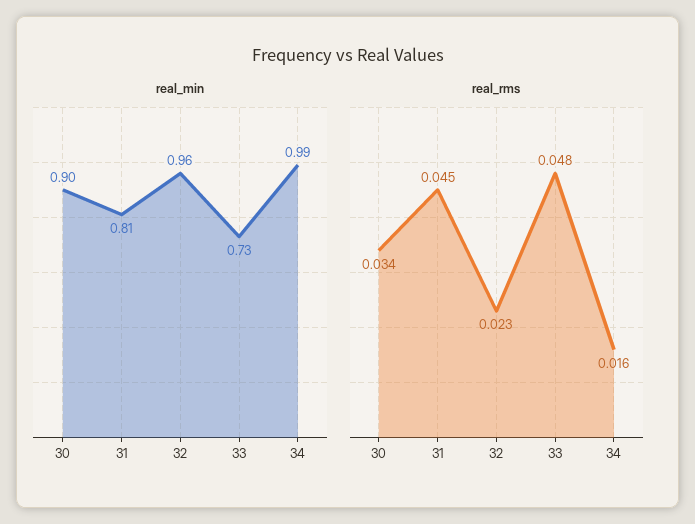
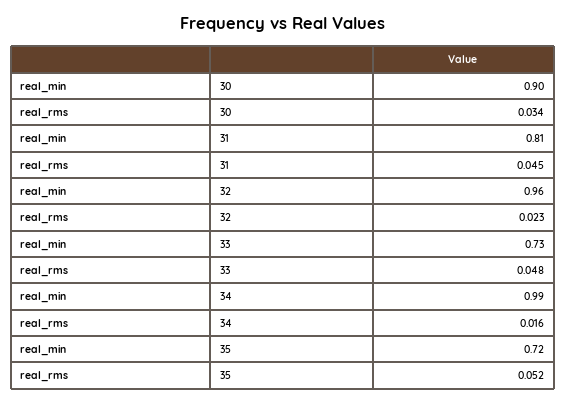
real_min, 35: none -> 0.72
real_rms, 35: none -> 0.052

